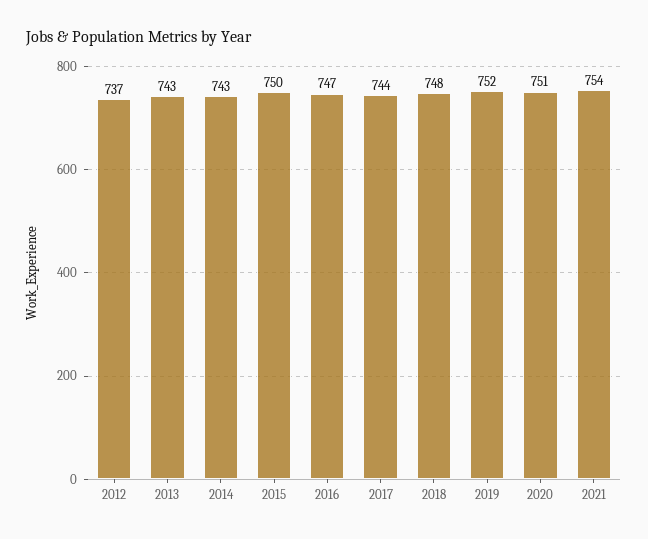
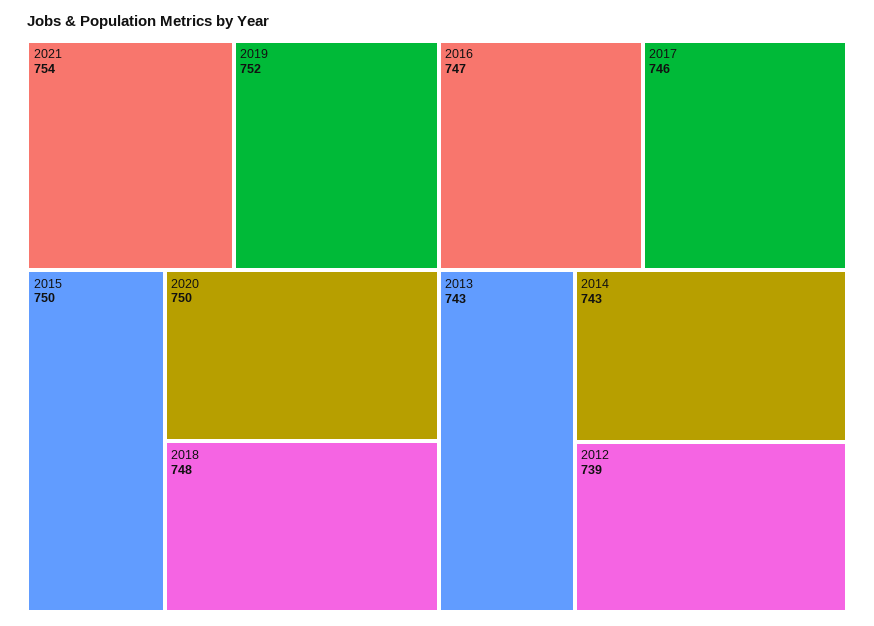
2012: 737 -> 739
2017: 744 -> 746
2020: 751 -> 750

